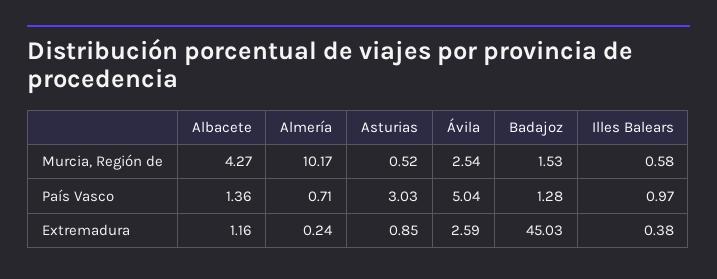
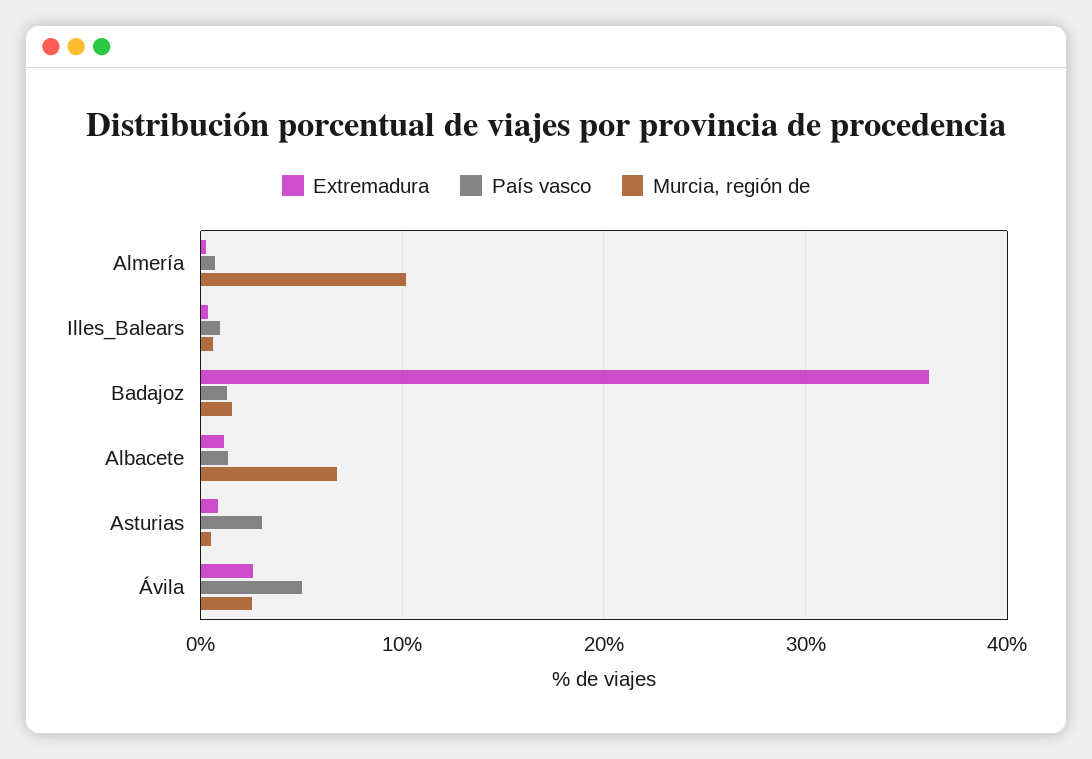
Murcia, Región de, Albacete: 4.27 -> 7
Extremadura, Badajoz: 45.03 -> 36

